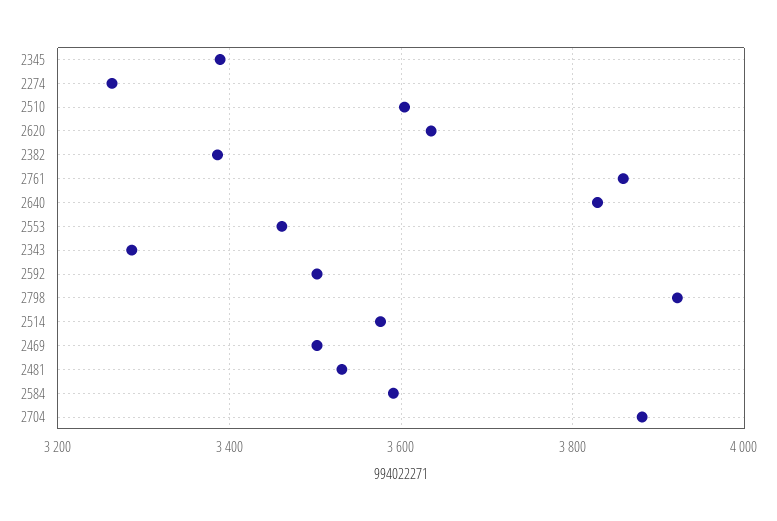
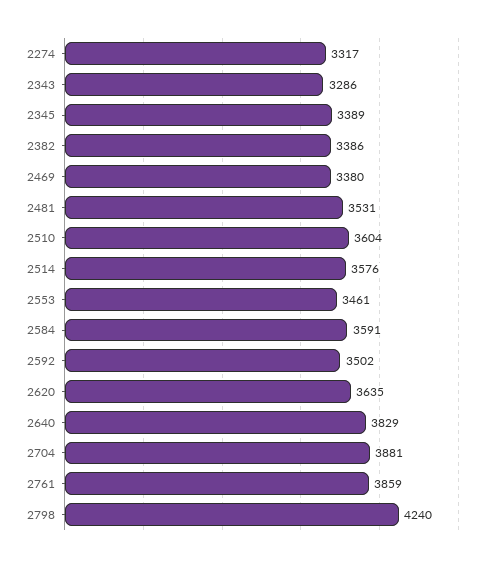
2274: 3260 -> 3317
2798: 3920 -> 4240
2469: 3500 -> 3380

